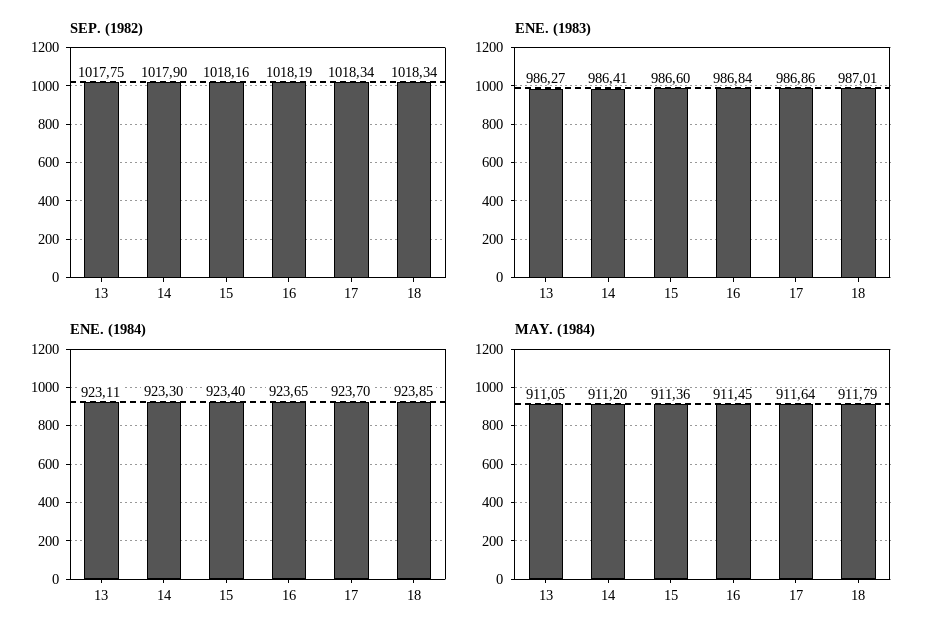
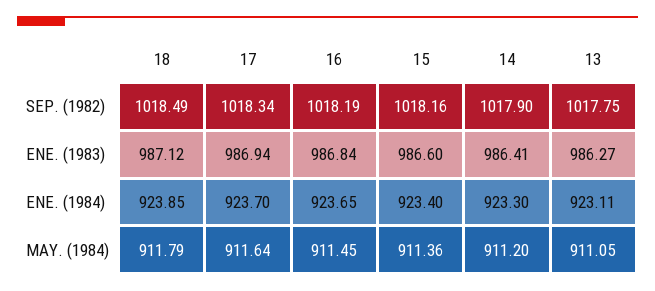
SEP. (1982), 18: 1018.34 -> 1018.49
ENE. (1983), 17: 986.86 -> 986.94
ENE. (1983), 18: 987.01 -> 987.12

